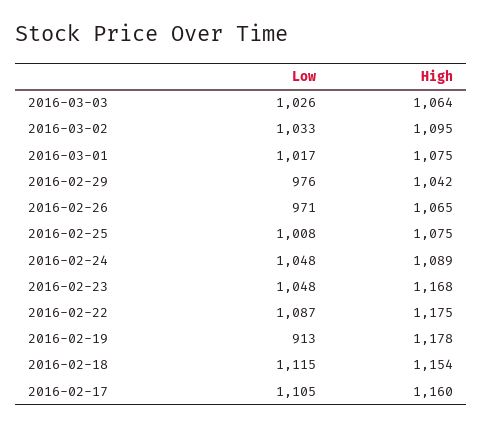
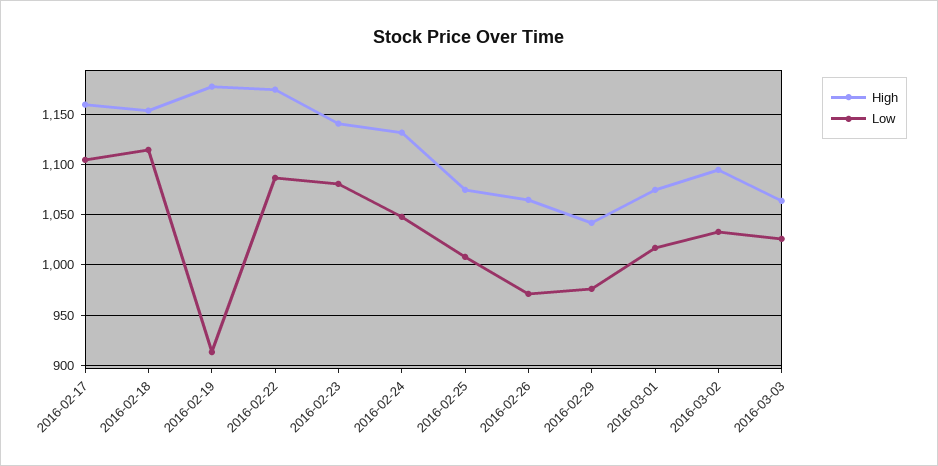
High, 2016-02-24: 1089 -> 1130
Low, 2016-02-23: 1048 -> 1080
High, 2016-02-23: 1168 -> 1140

